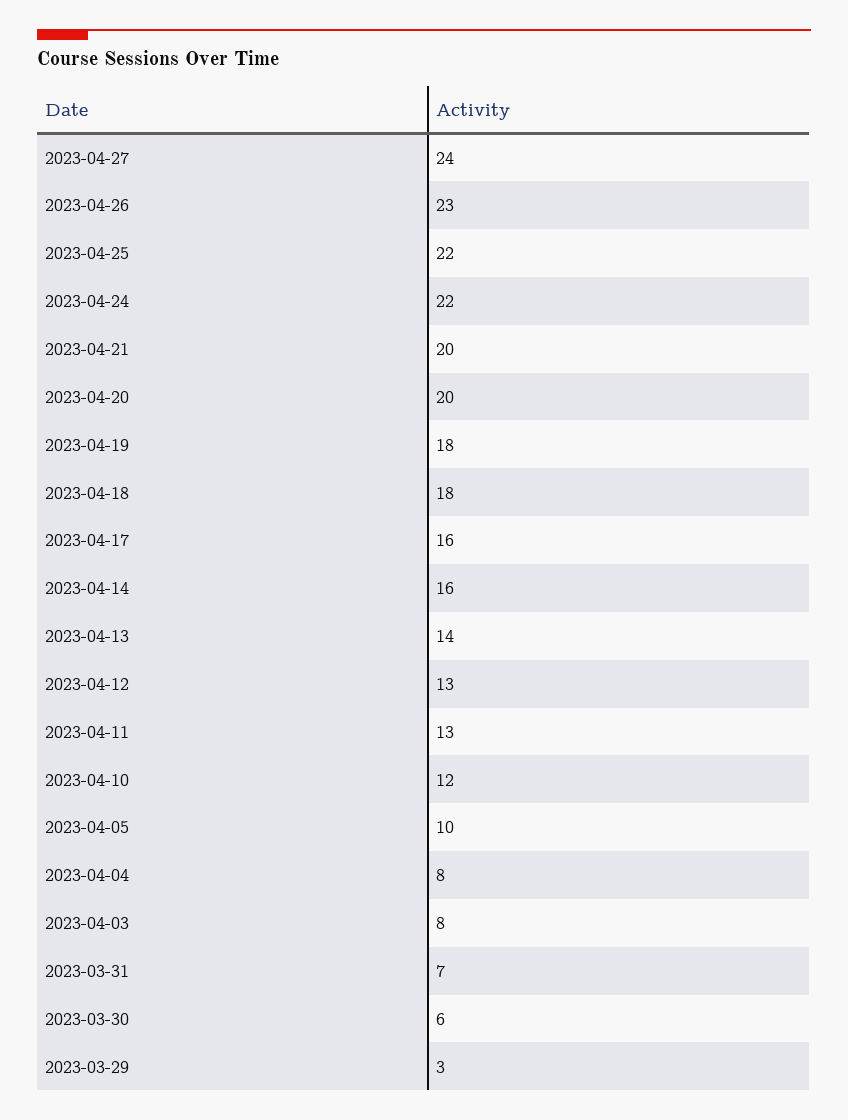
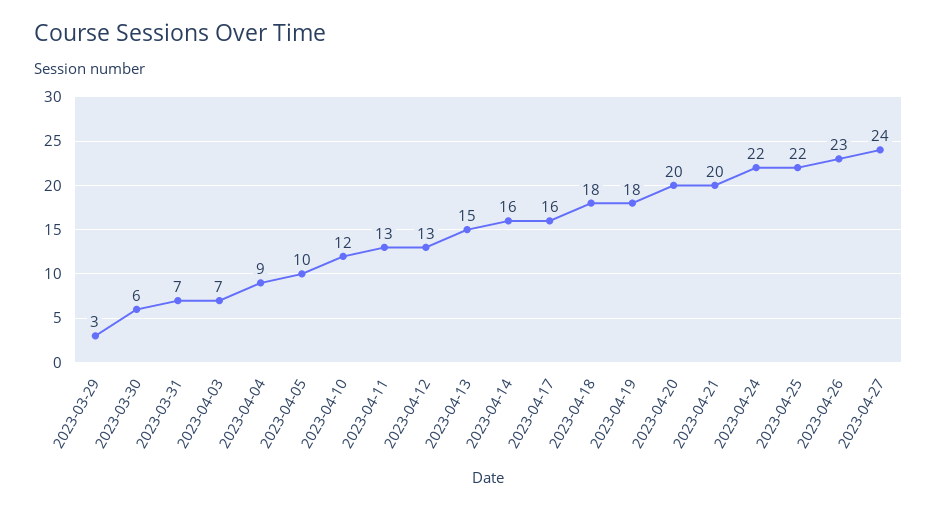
2023-04-13: 14 -> 15
2023-04-04: 8 -> 9
2023-04-03: 8 -> 7

